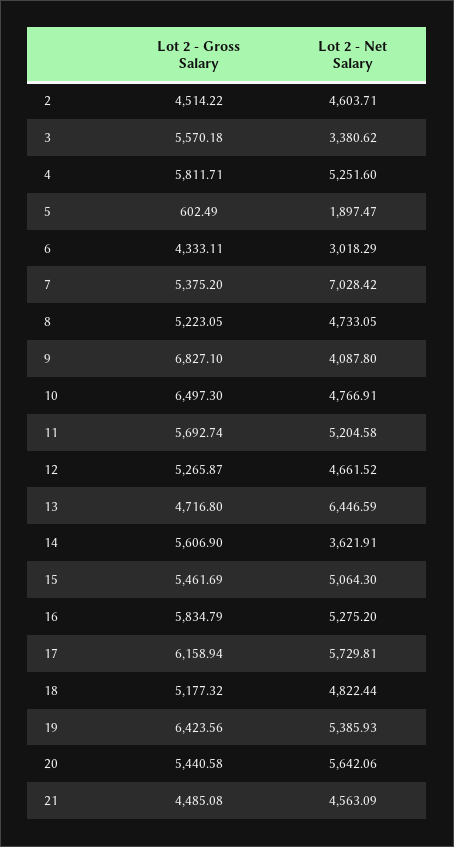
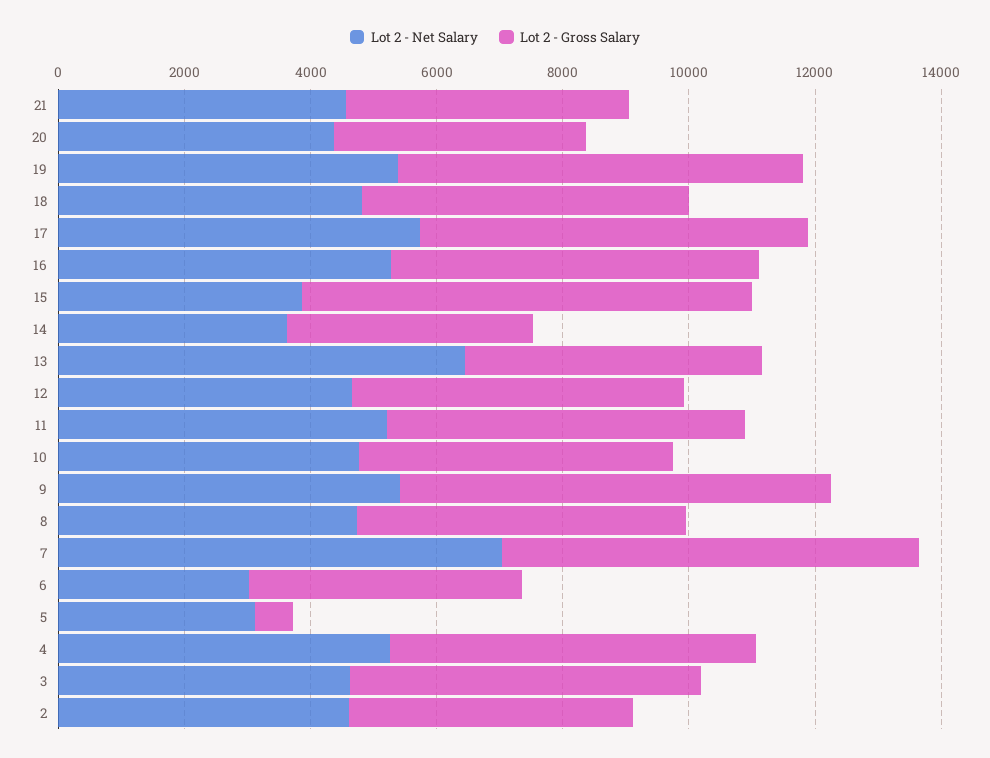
Lot 2 - Net Salary, 3: 3380.62 -> 4500
Lot 2 - Net Salary, 5: 1897.47 -> 3000
Lot 2 - Gross Salary, 7: 5375.2 -> 6500
Lot 2 - Net Salary, 9: 4087.8 -> 5500
Lot 2 - Gross Salary, 10: 6497.3 -> 5000
Lot 2 - Gross Salary, 14: 5606.9 -> 4000
Lot 2 - Gross Salary, 15: 5461.69 -> 7000
Lot 2 - Net Salary, 15: 5064.3 -> 4000
Lot 2 - Gross Salary, 20: 5440.58 -> 4000
Lot 2 - Net Salary, 20: 5642.06 -> 4500

